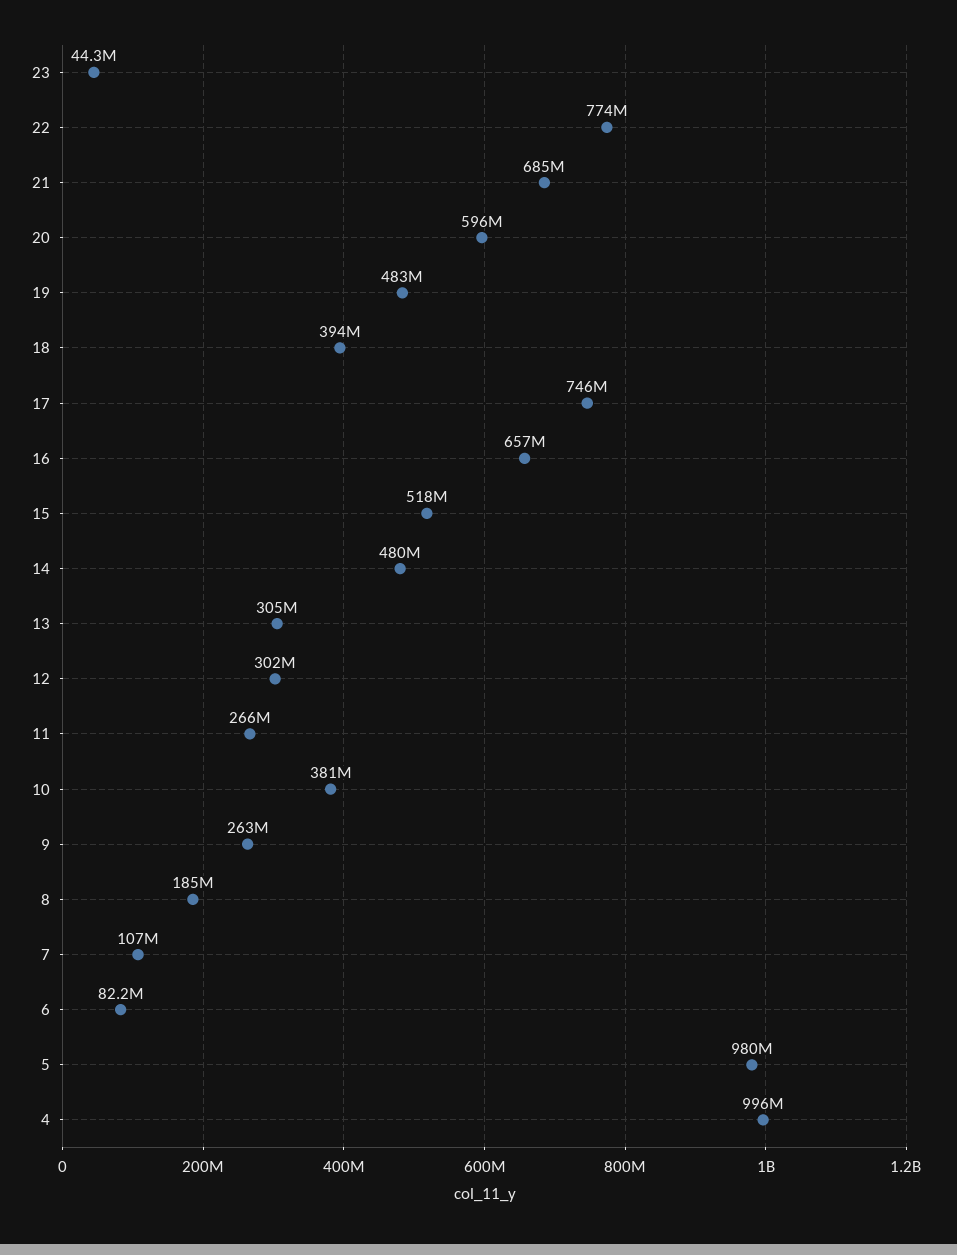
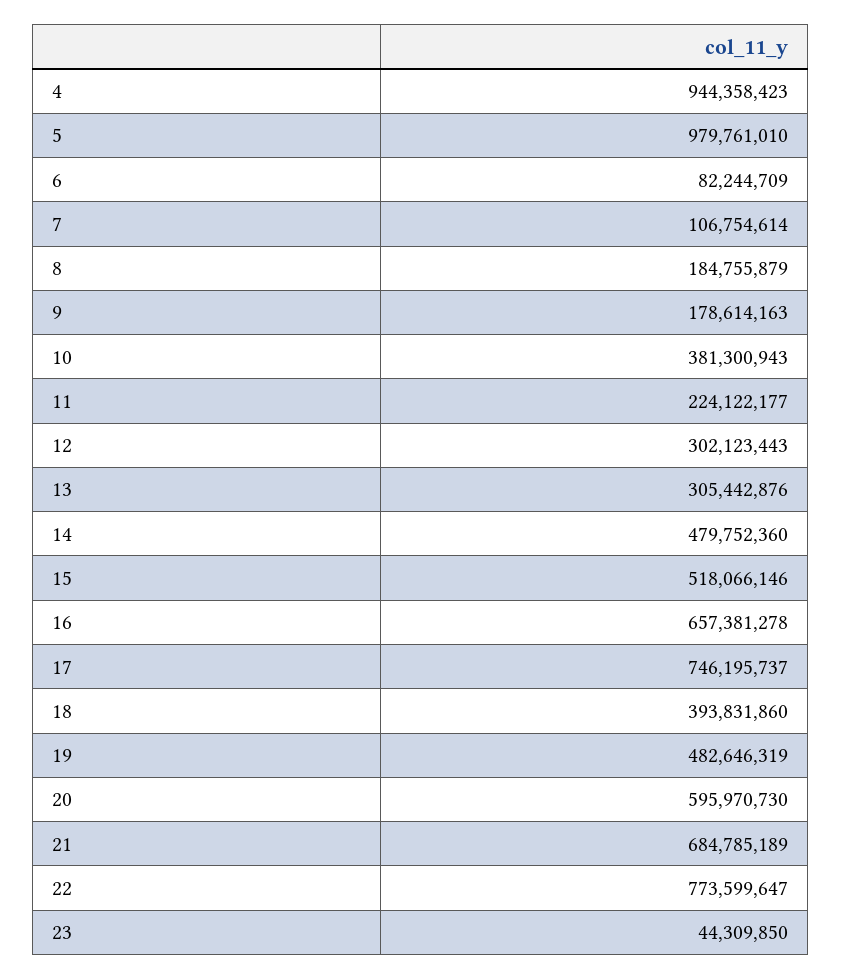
11: 266000000 -> 224122177
9: 263000000 -> 178614163
4: 996000000 -> 944358423

